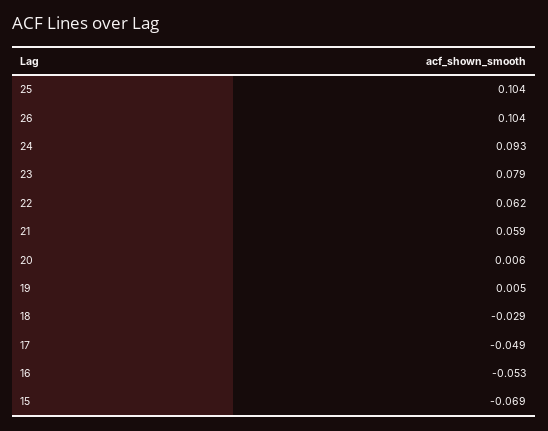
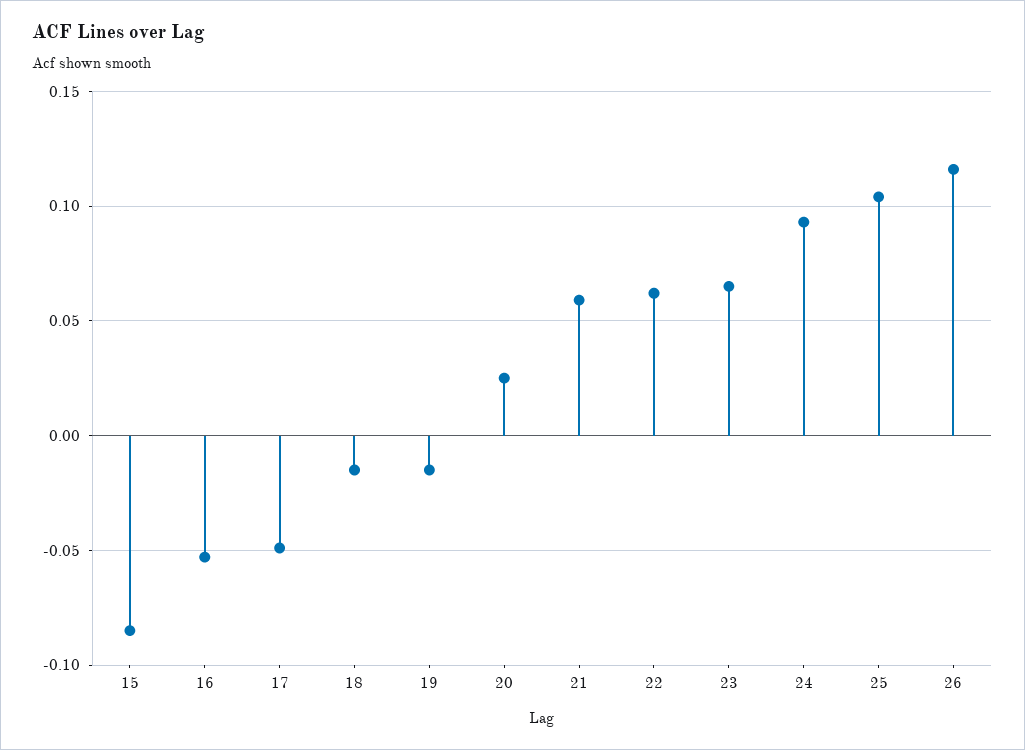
26: 0.104 -> 0.115
23: 0.079 -> 0.065
20: 0.006 -> 0.025
19: 0.005 -> -0.015
18: -0.029 -> -0.015
15: -0.069 -> -0.085

